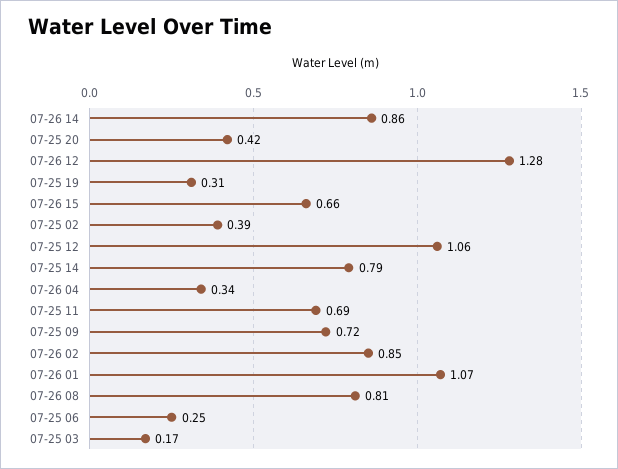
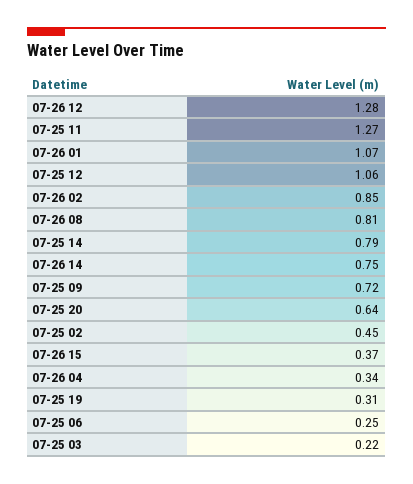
07-26 14: 0.86 -> 0.75
07-25 20: 0.42 -> 0.64
07-26 15: 0.66 -> 0.37
07-25 02: 0.39 -> 0.45
07-25 11: 0.69 -> 1.27
07-25 03: 0.17 -> 0.22

